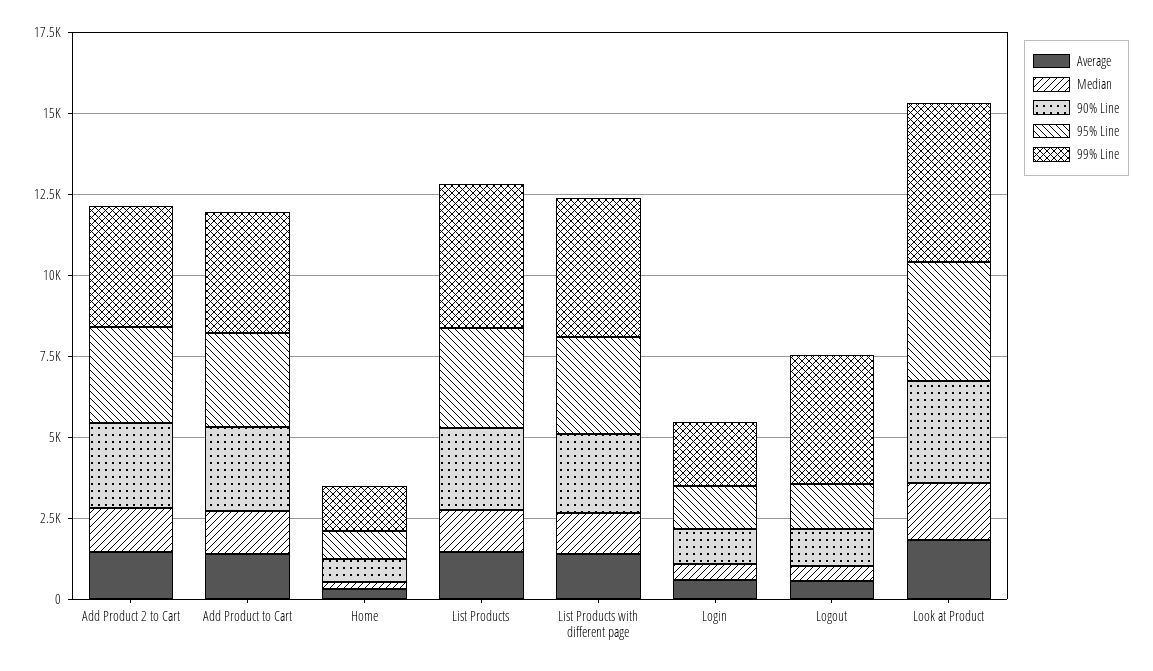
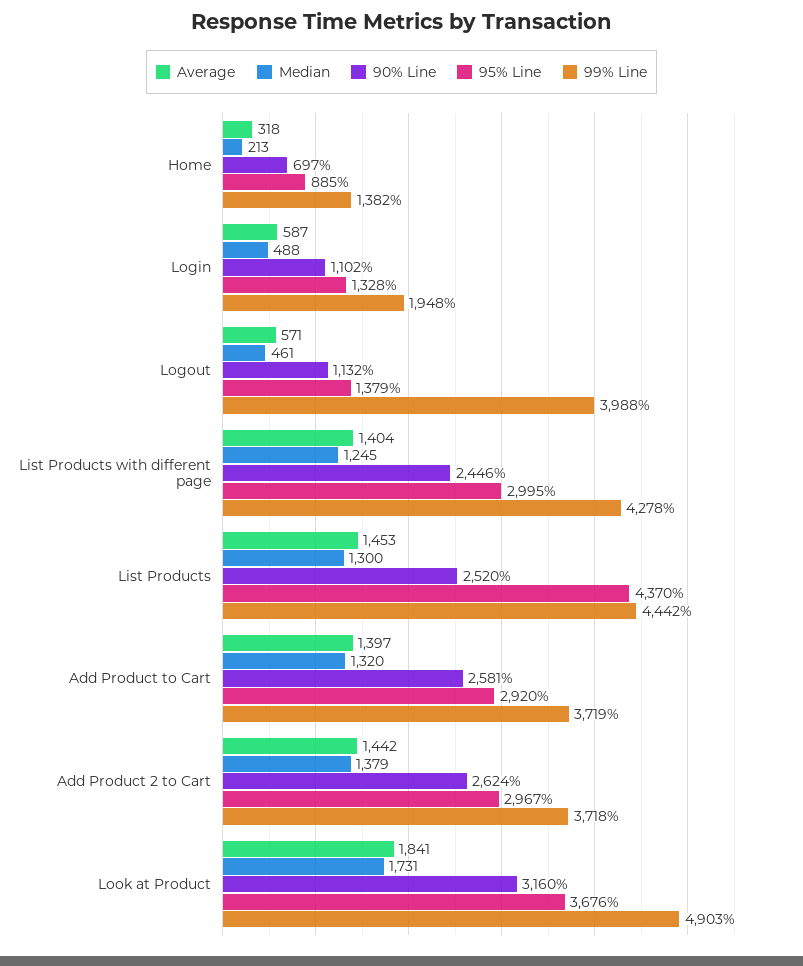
95% Line, List Products: 3000 -> 4370

